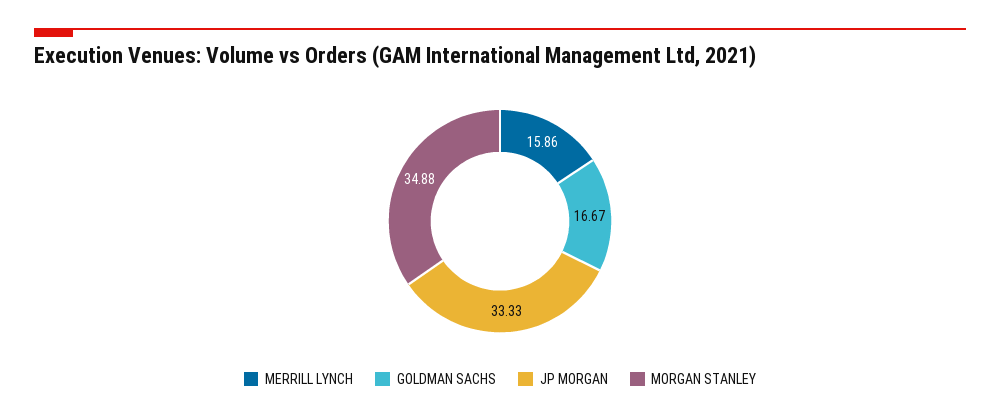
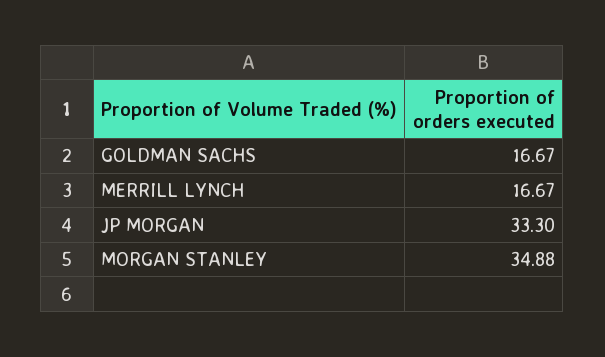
MERRILL LYNCH: 15.86 -> 16.67
JP MORGAN: 33.33 -> 33.3

